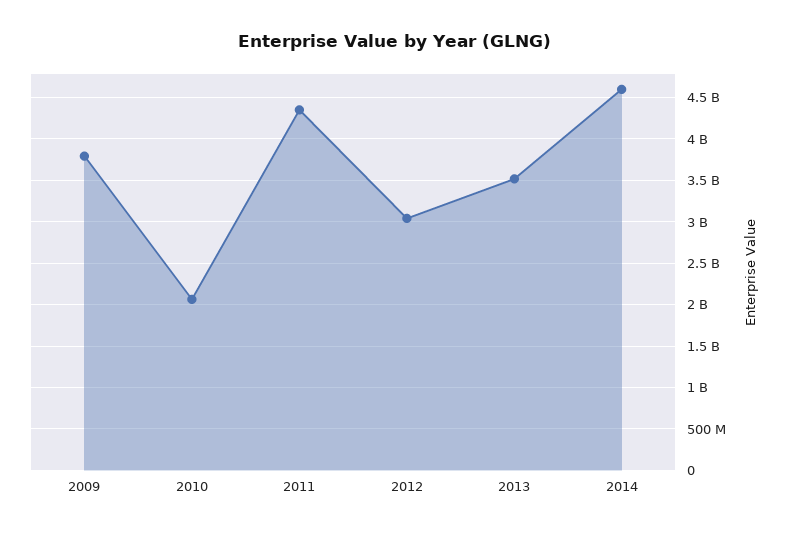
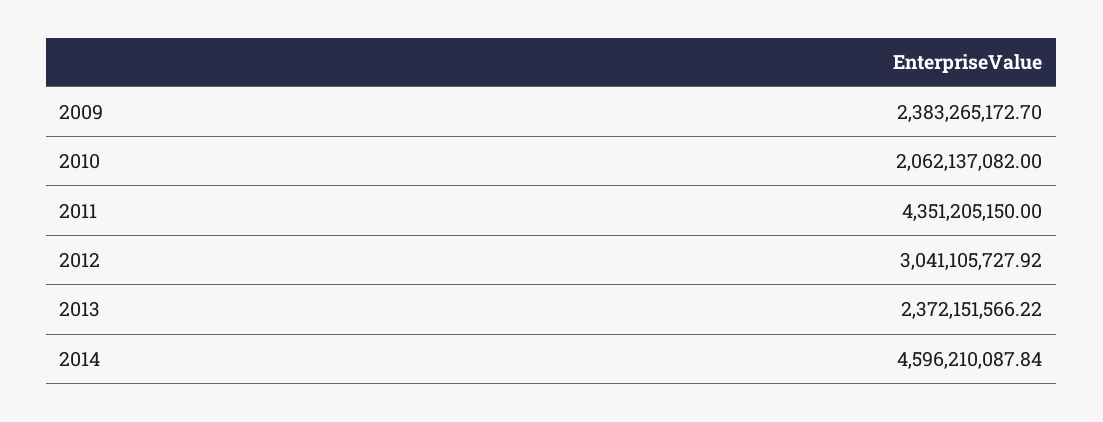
2009: 3800000000 -> 2383265172.7
2013: 3500000000 -> 2372151566.22

